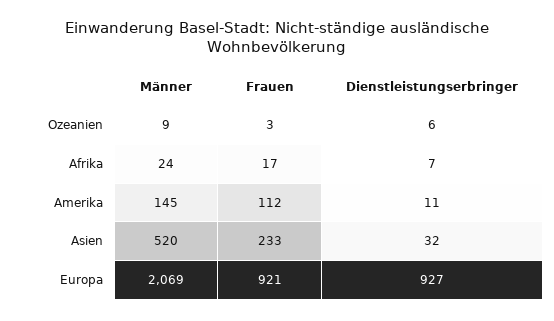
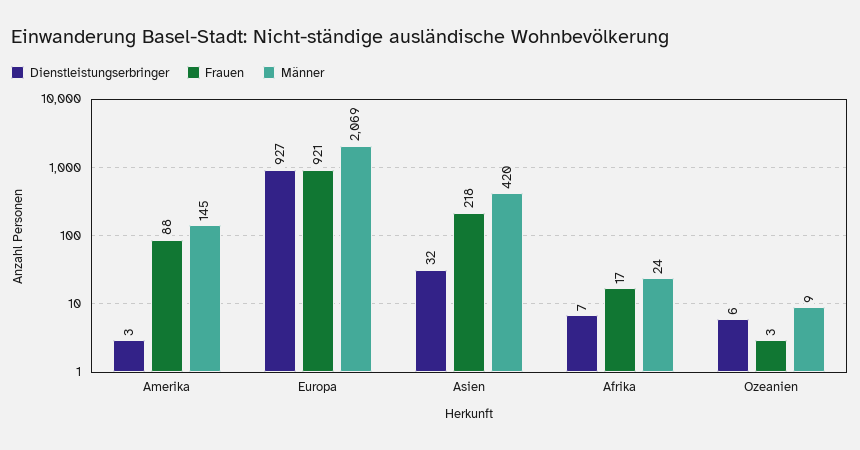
Frauen, Amerika: 112 -> 88
Dienstleistungserbringer, Amerika: 11 -> 3
Männer, Asien: 520 -> 420
Frauen, Asien: 233 -> 218

